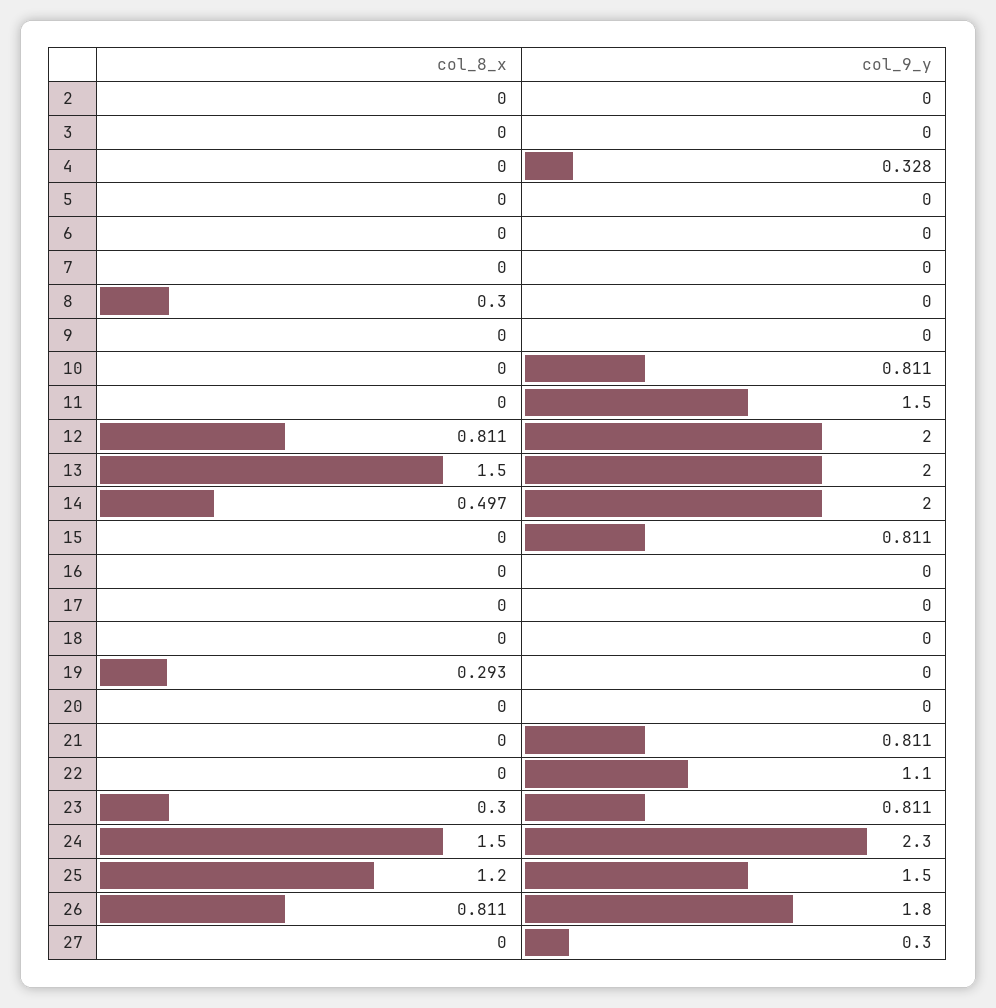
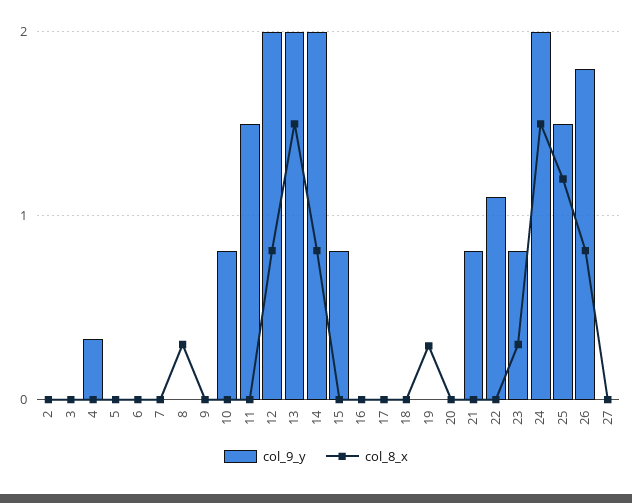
col_8_x, 14: 0.497 -> 0.8
col_9_y, 24: 2.3 -> 2
col_9_y, 27: 0.3 -> 0

